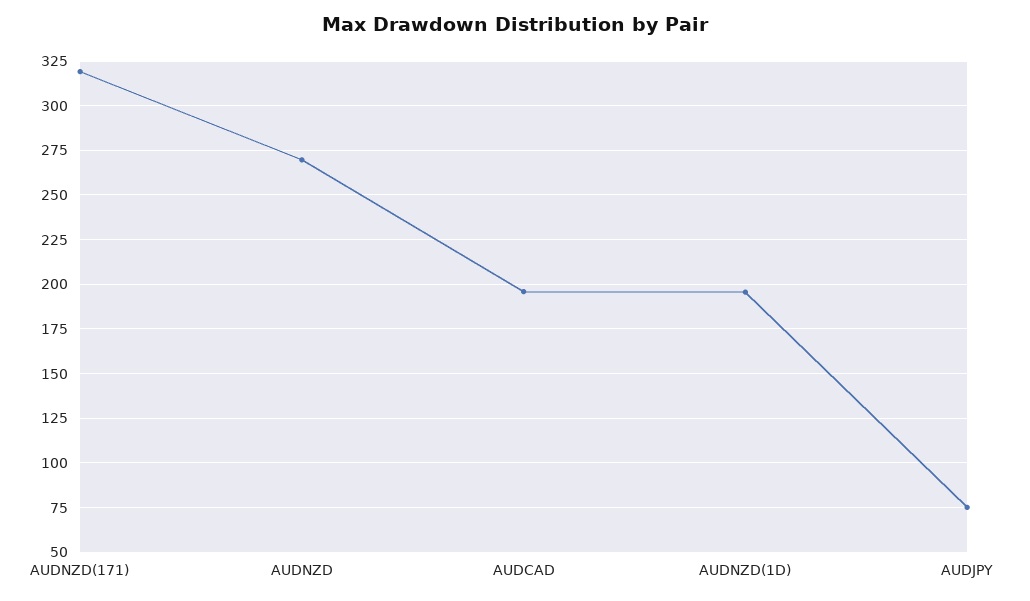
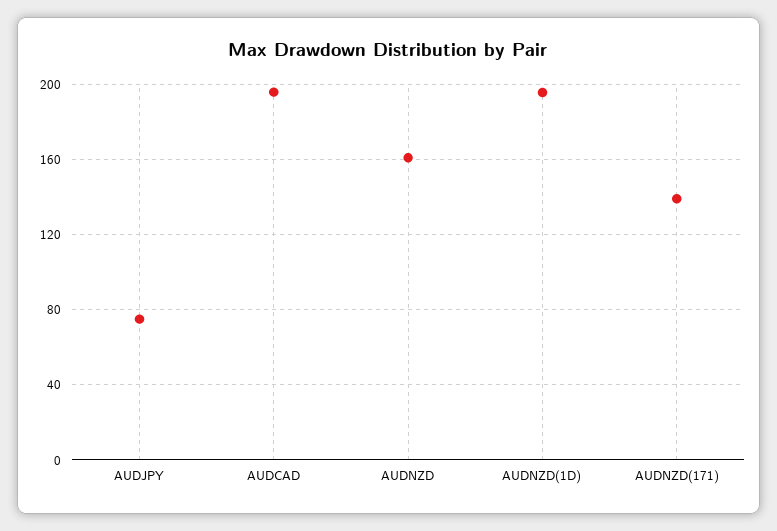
AUDNZD(171): 320 -> 140
AUDNZD: 270 -> 160

